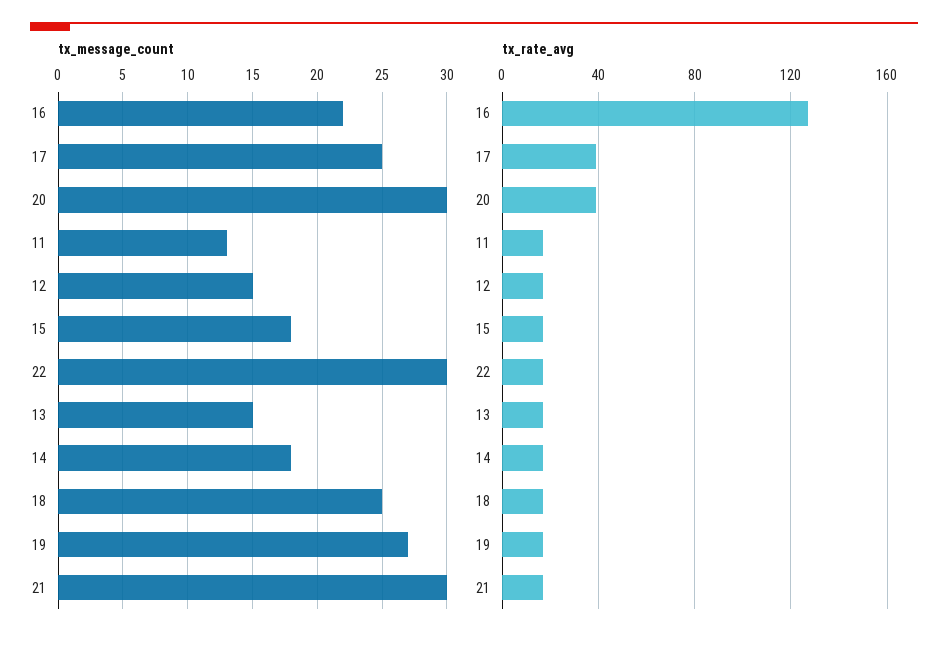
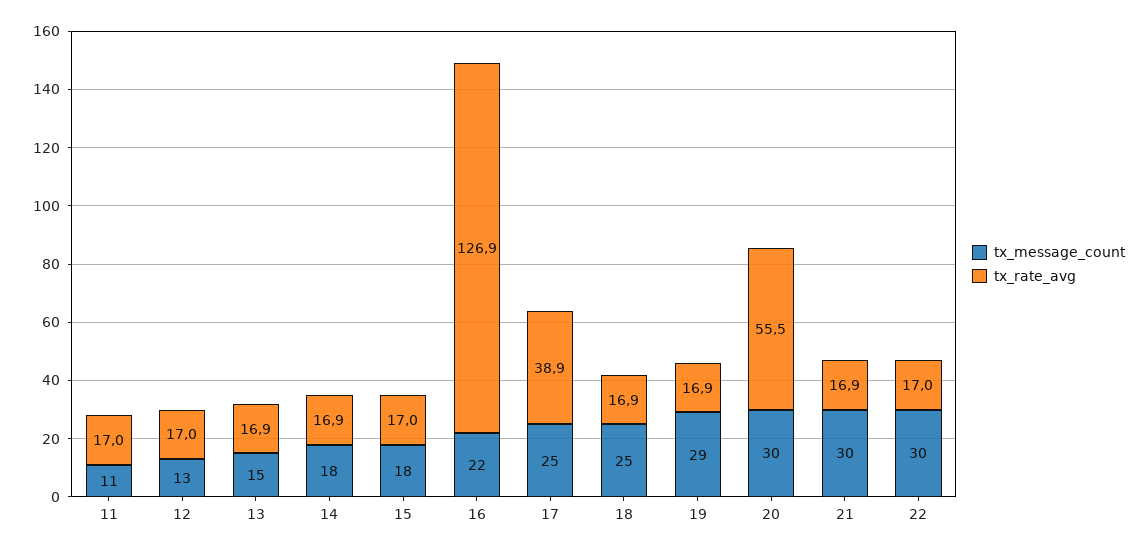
tx_message_count, 11: 13 -> 11
tx_message_count, 12: 15 -> 13
tx_message_count, 19: 27 -> 29
tx_rate_avg, 20: 40 -> 55.5

